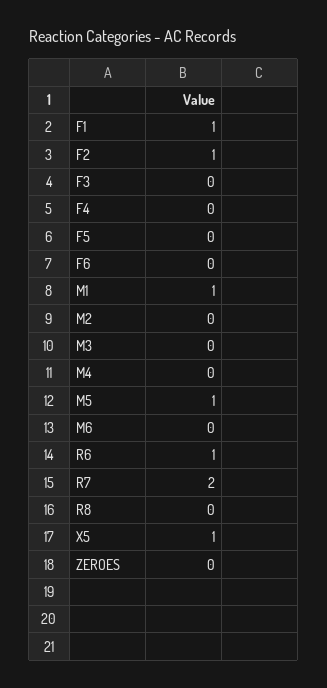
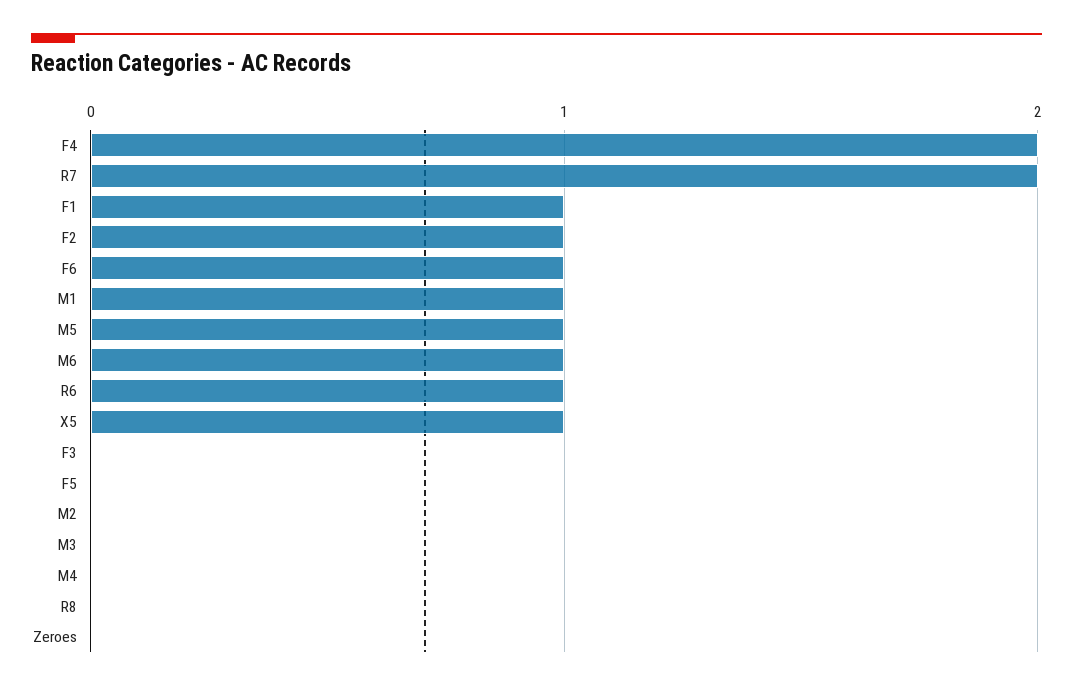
F4: 0 -> 2
F6: 0 -> 1
M6: 0 -> 1

